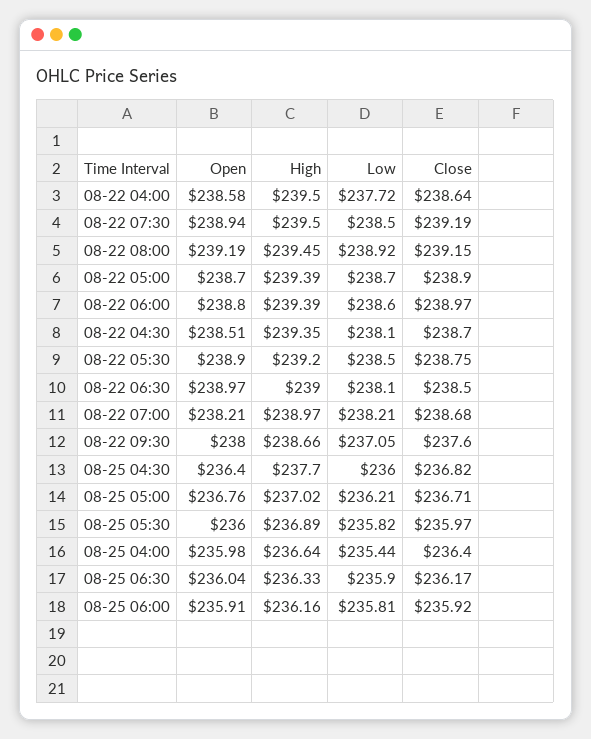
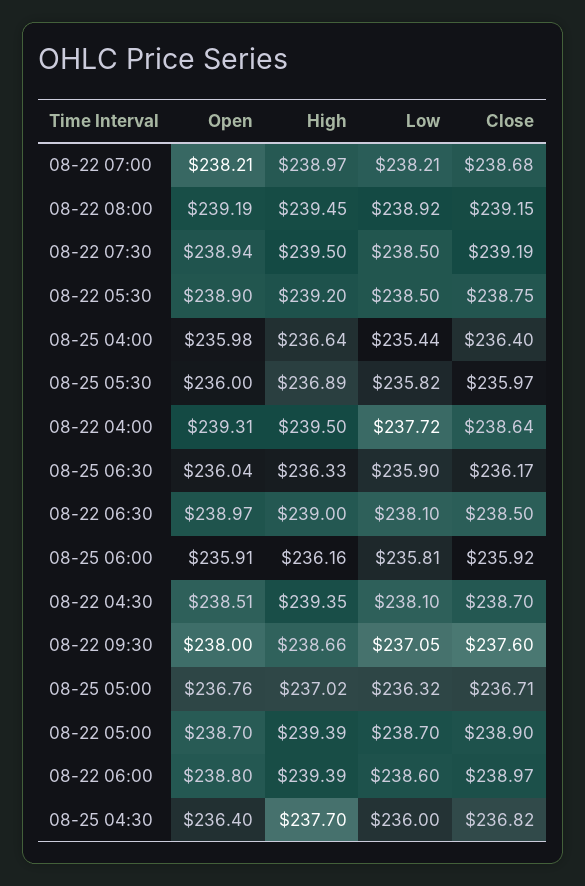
Open, 08-22 04:00: 238.58 -> 239.31
Low, 08-25 05:00: 236.21 -> 236.32

